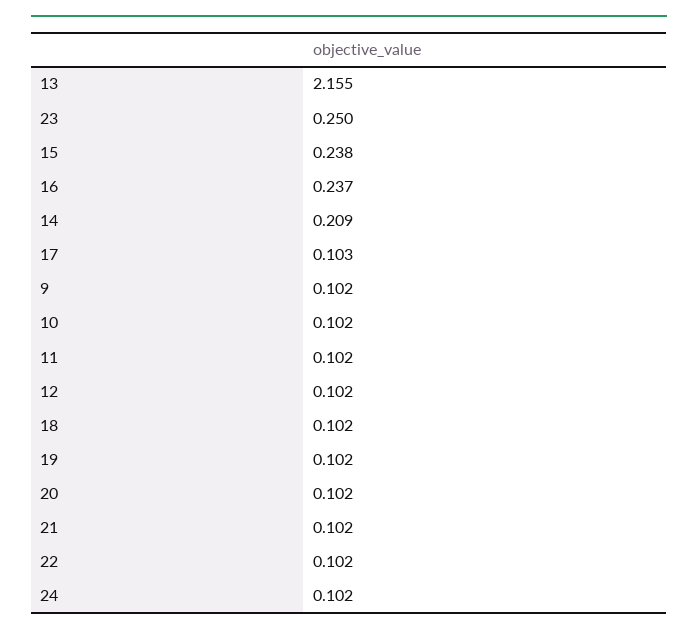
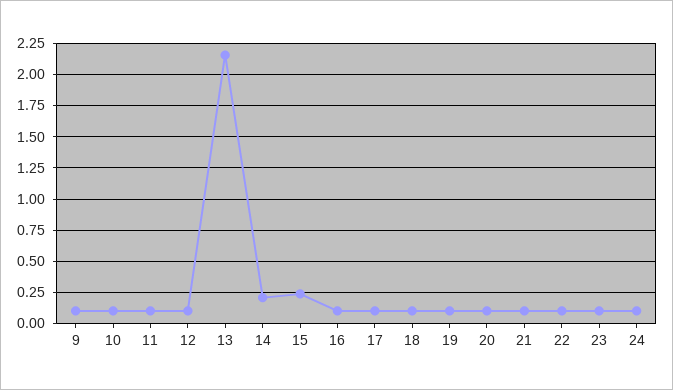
23: 0.25 -> 0.1
16: 0.237 -> 0.1

